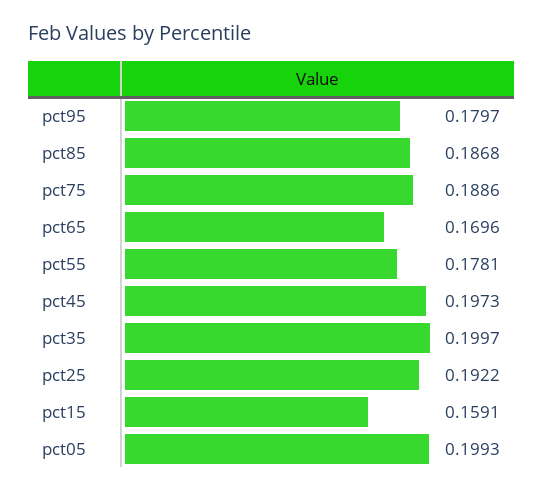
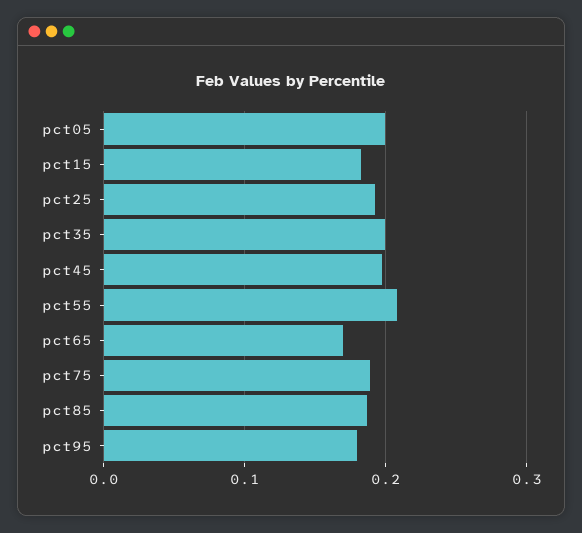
pct55: 0.1781 -> 0.21
pct15: 0.1591 -> 0.18

